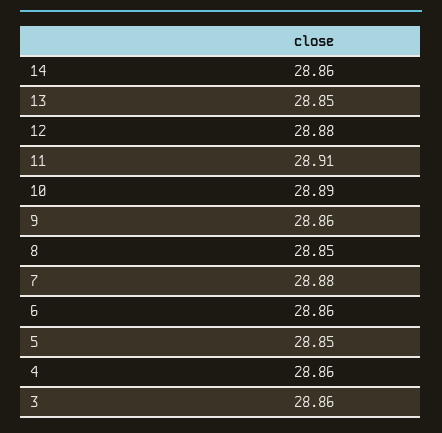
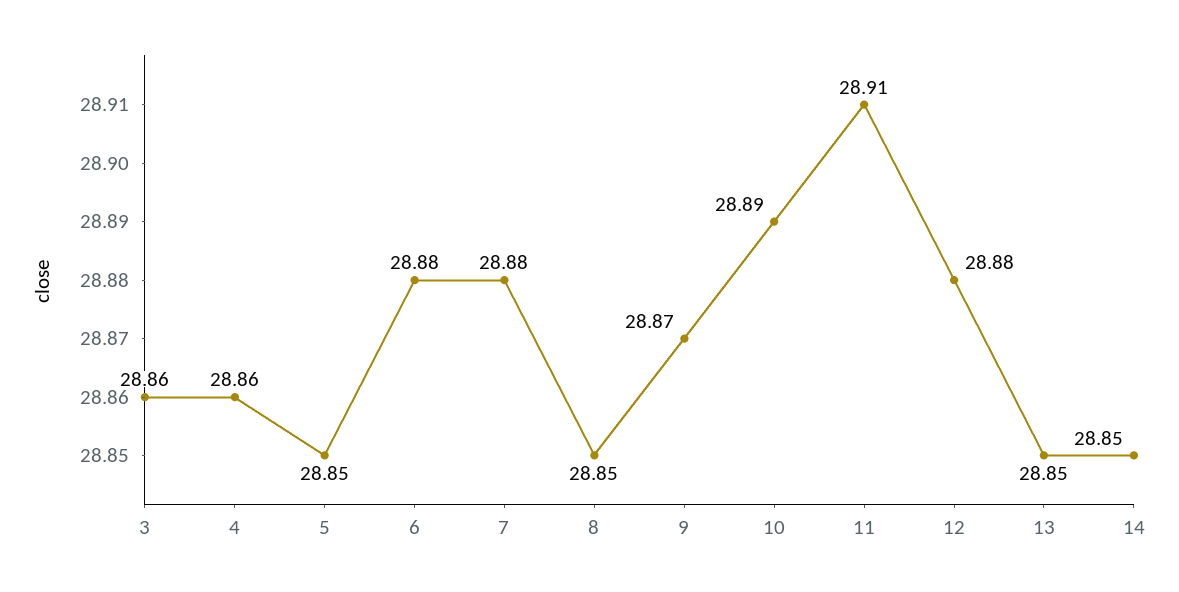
14: 28.86 -> 28.85
9: 28.86 -> 28.87
6: 28.86 -> 28.88

